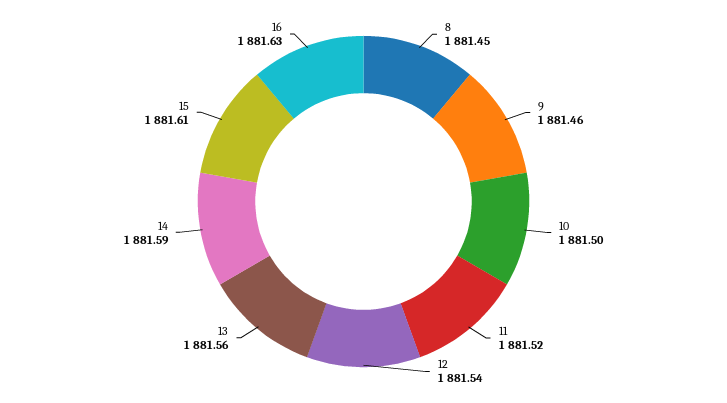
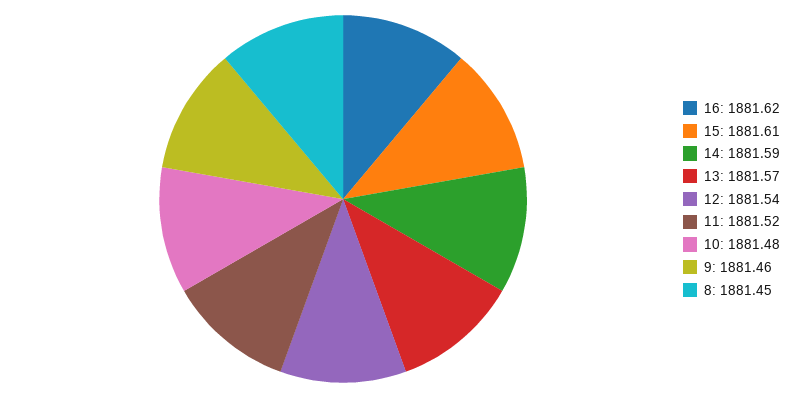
10: 1881.5 -> 1881.48
13: 1881.56 -> 1881.57
16: 1881.63 -> 1881.62

